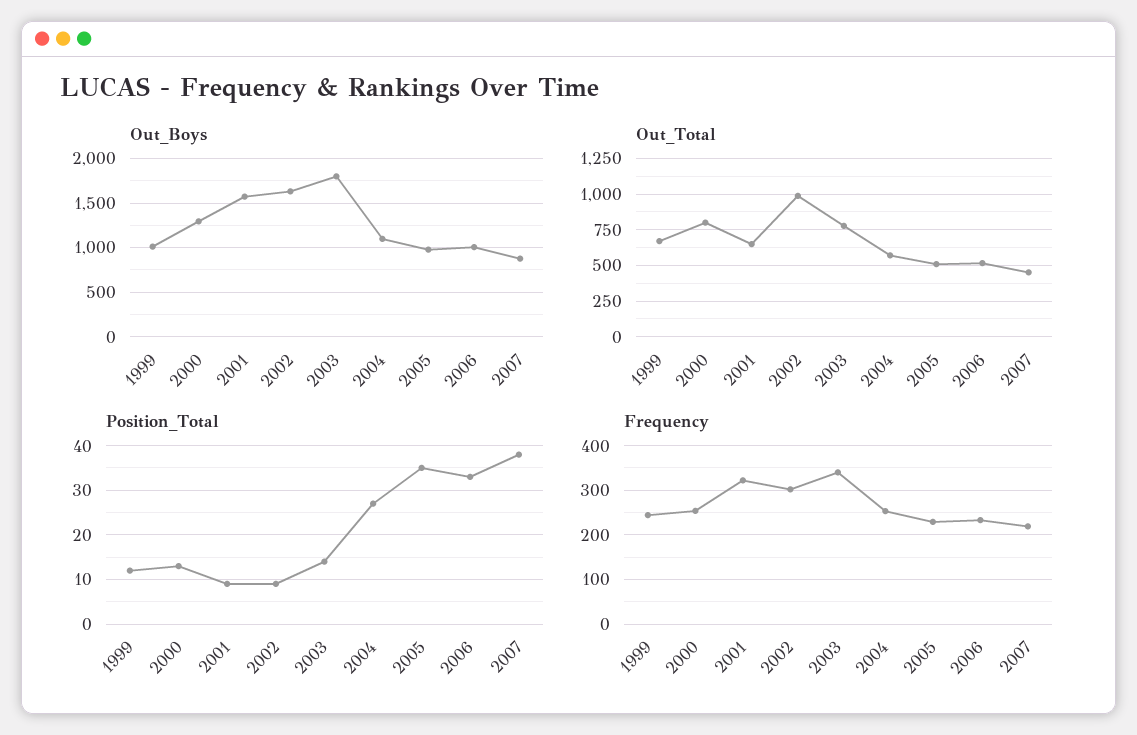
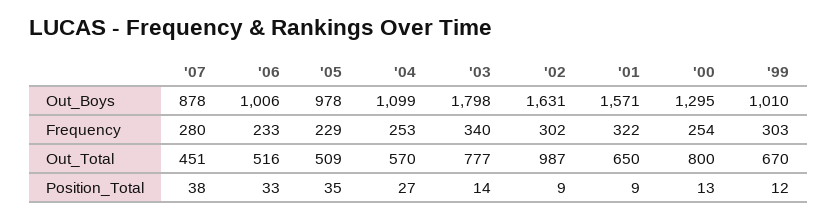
Frequency, 1999: 240 -> 303
Frequency, 2007: 220 -> 280

